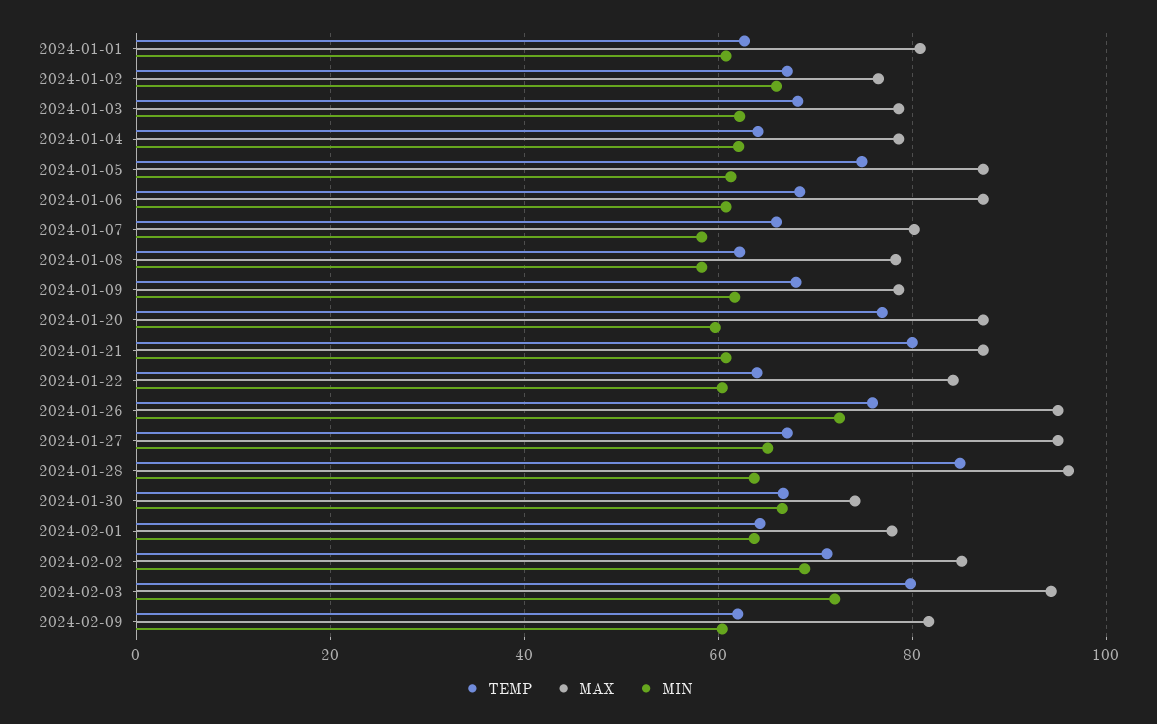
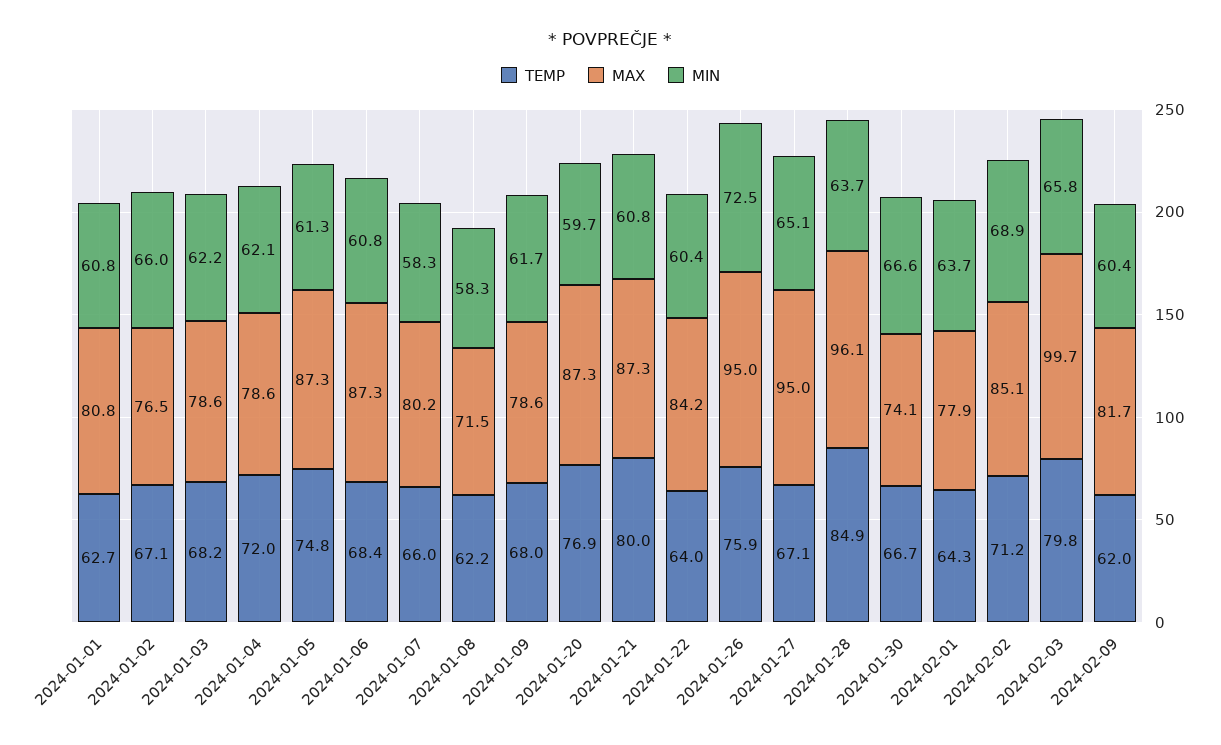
TEMP, 2024-01-04: 64 -> 72
MAX, 2024-01-08: 78 -> 71.5
MAX, 2024-02-03: 94 -> 99.7
MIN, 2024-02-03: 72 -> 65.8

